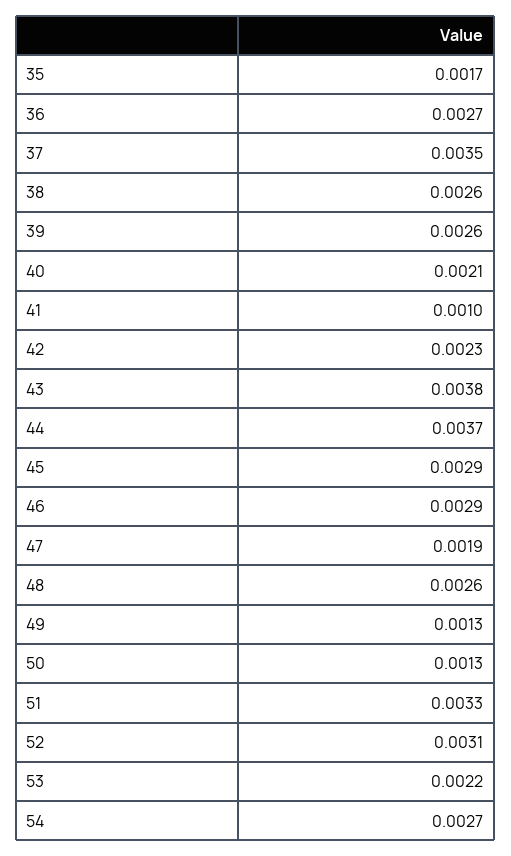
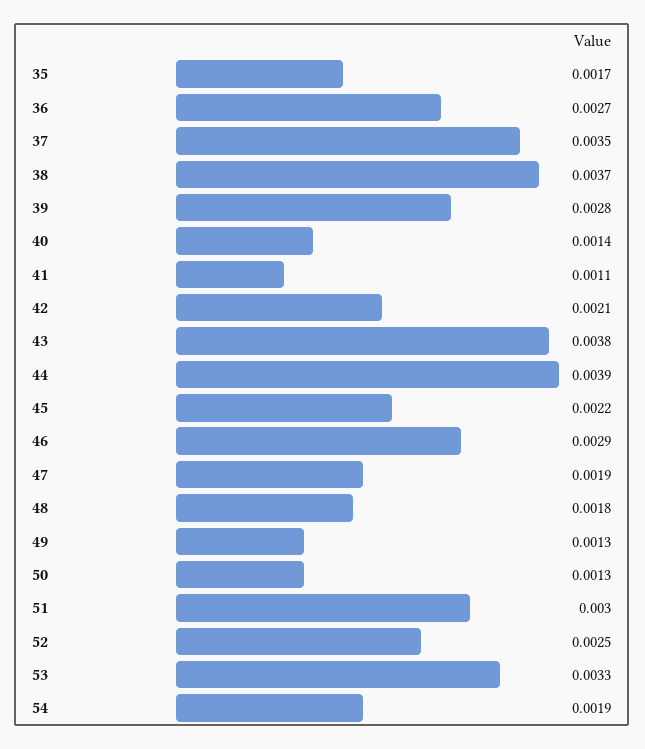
38: 0.0026 -> 0.0037
39: 0.0026 -> 0.0028
40: 0.0021 -> 0.0014
41: 0.001 -> 0.0011
42: 0.0023 -> 0.0021
44: 0.0037 -> 0.0039
45: 0.0029 -> 0.0022
48: 0.0026 -> 0.0018
51: 0.0033 -> 0.003
52: 0.0031 -> 0.0025
53: 0.0022 -> 0.0033
54: 0.0027 -> 0.0019

